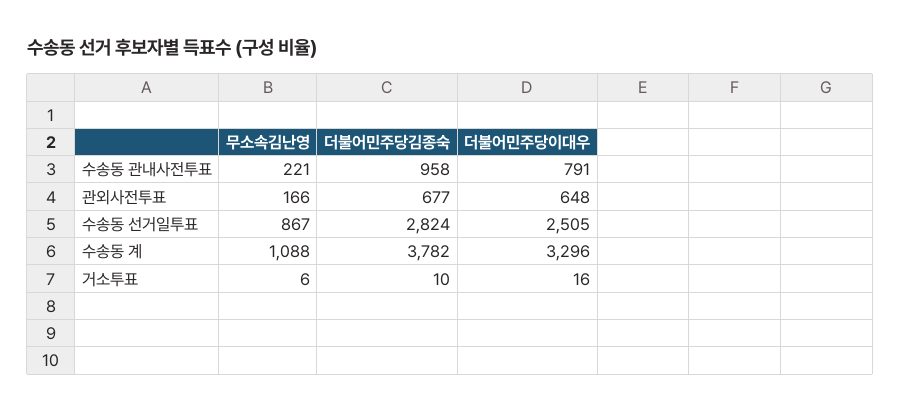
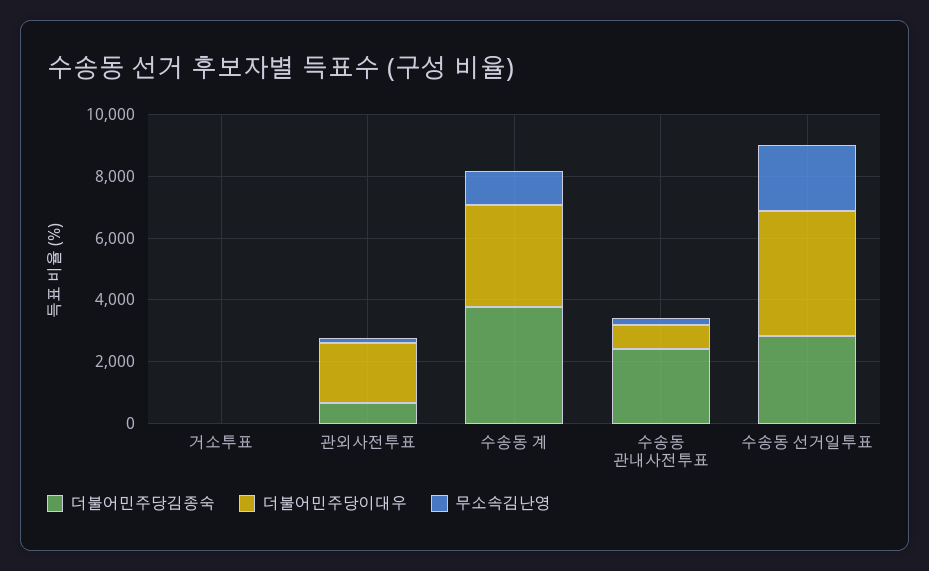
더불어민주당김종숙, 수송동 관내사전투표: 958 -> 2500
더불어민주당이대우, 관외사전투표: 648 -> 2000
무소속김난영, 수송동 선거일투표: 867 -> 2000
더불어민주당이대우, 수송동 선거일투표: 2505 -> 4000

